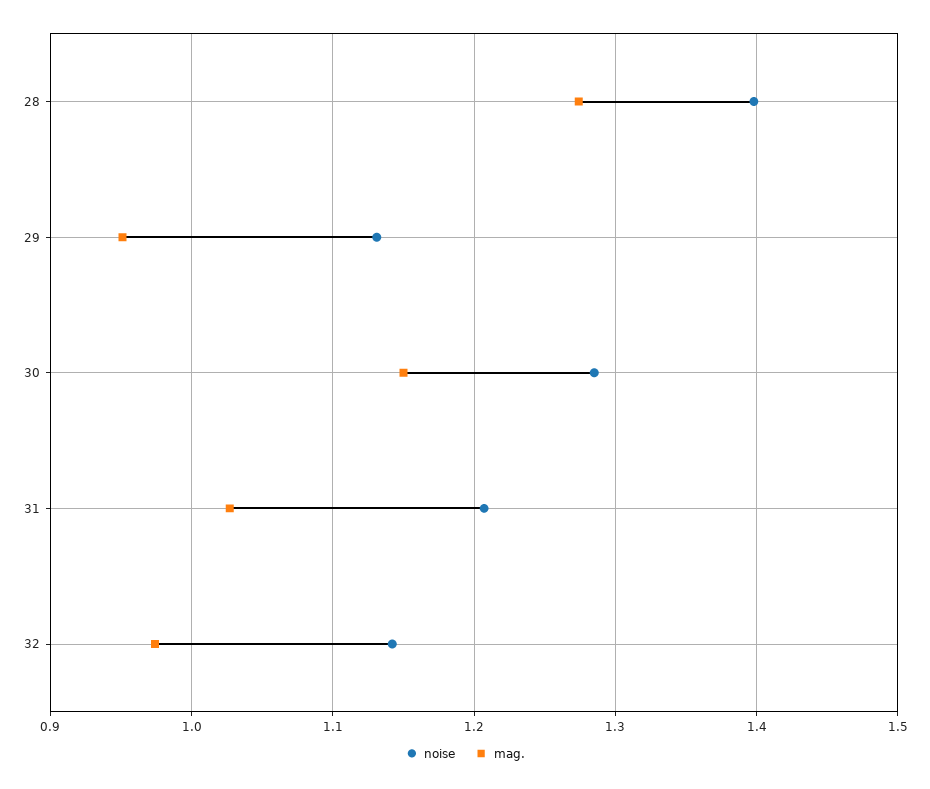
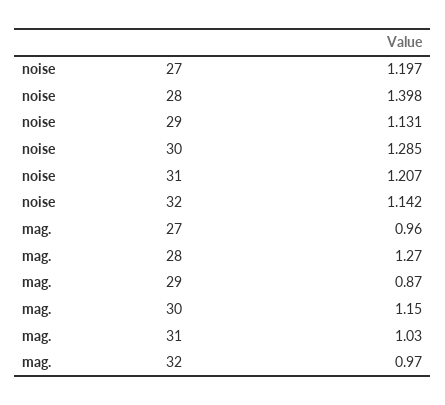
mag., 29: 0.95 -> 0.87
noise, 27: none -> 1.197
mag., 27: none -> 0.96

